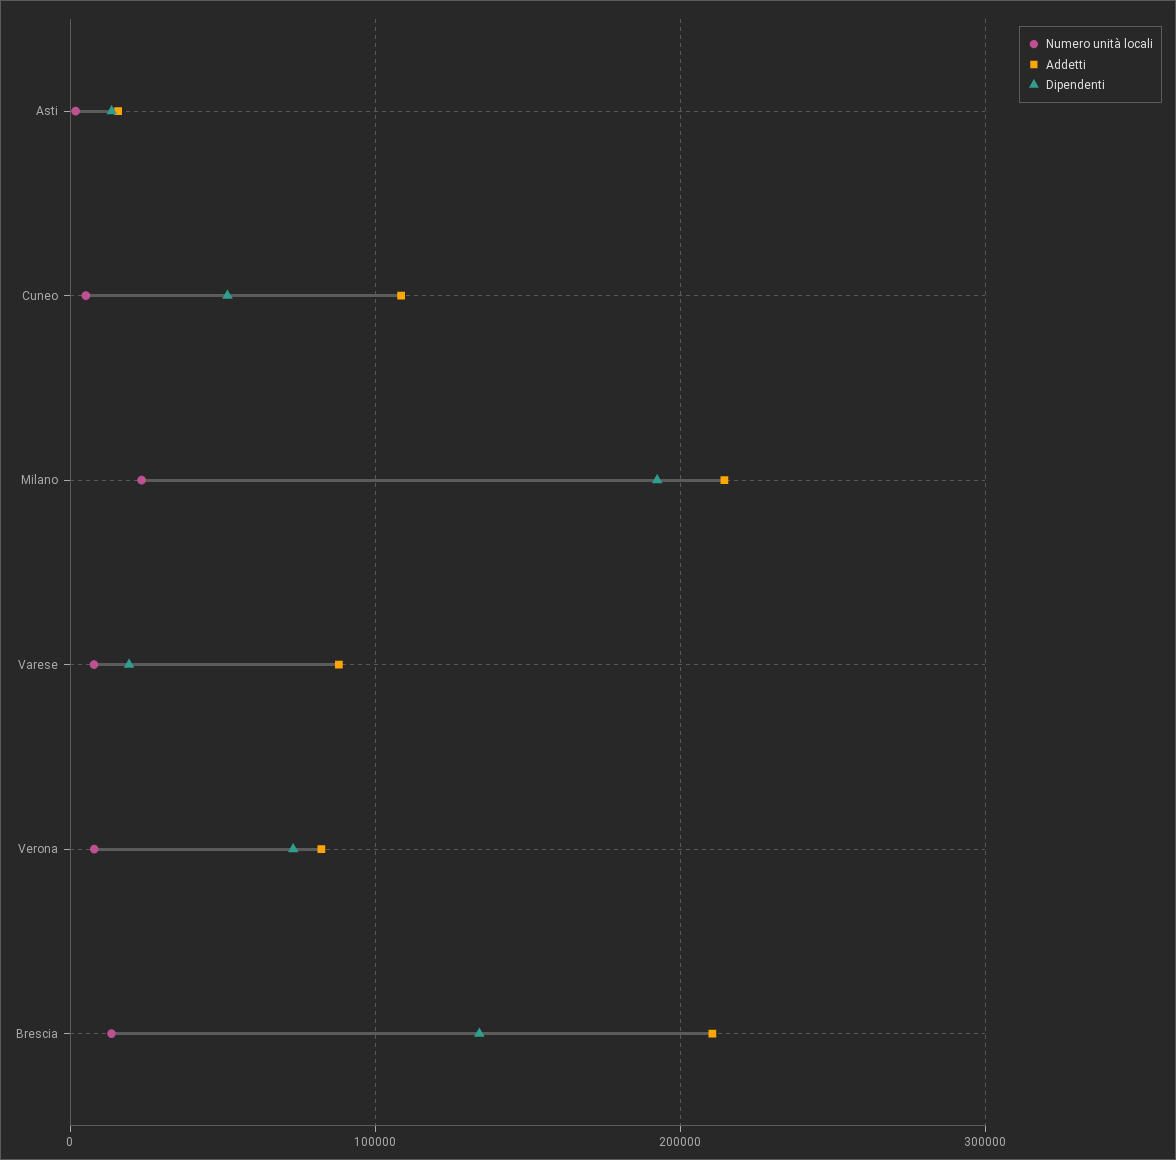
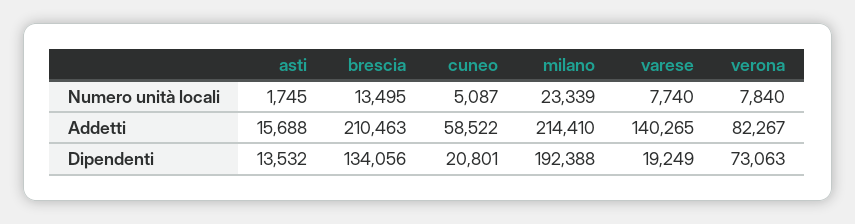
Addetti, Cuneo: 110000 -> 58522
Dipendenti, Cuneo: 50000 -> 20801
Addetti, Varese: 90000 -> 140265

